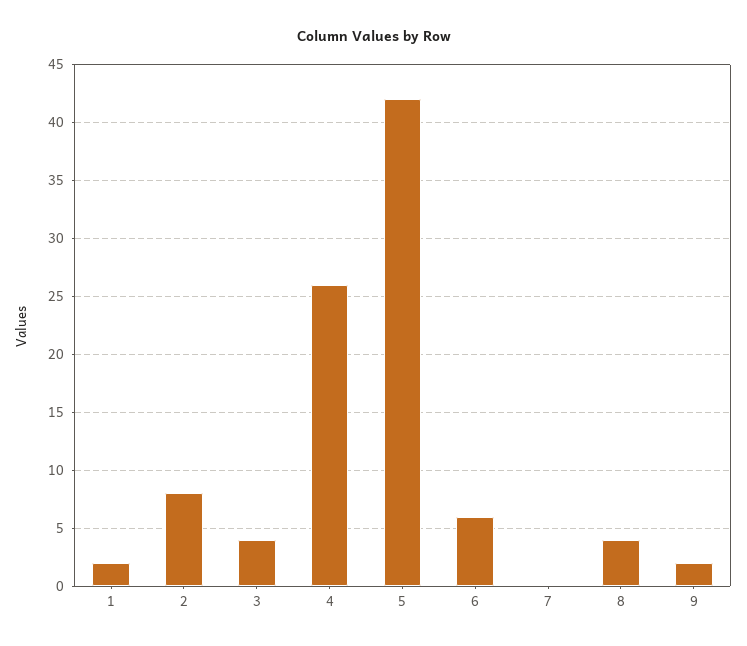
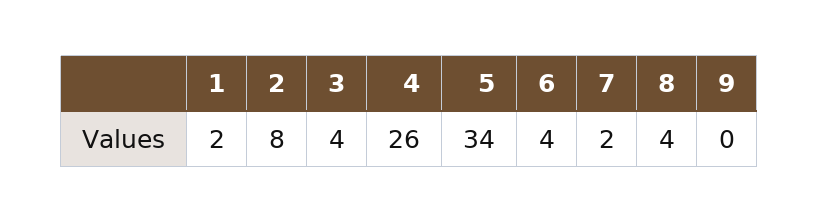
5: 42 -> 34
6: 6 -> 4
7: 0 -> 2
9: 2 -> 0

